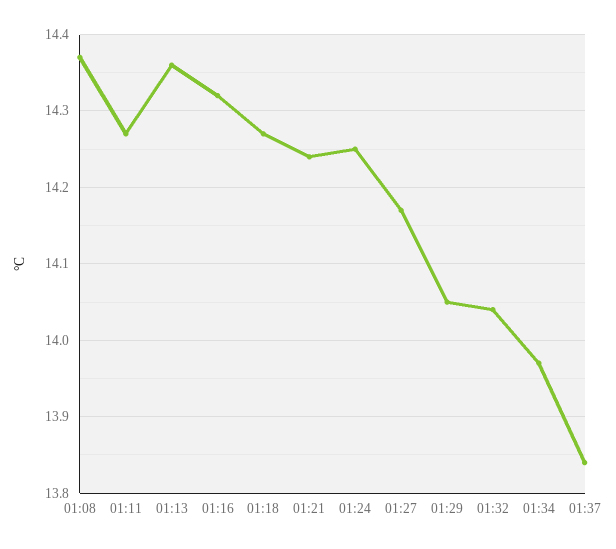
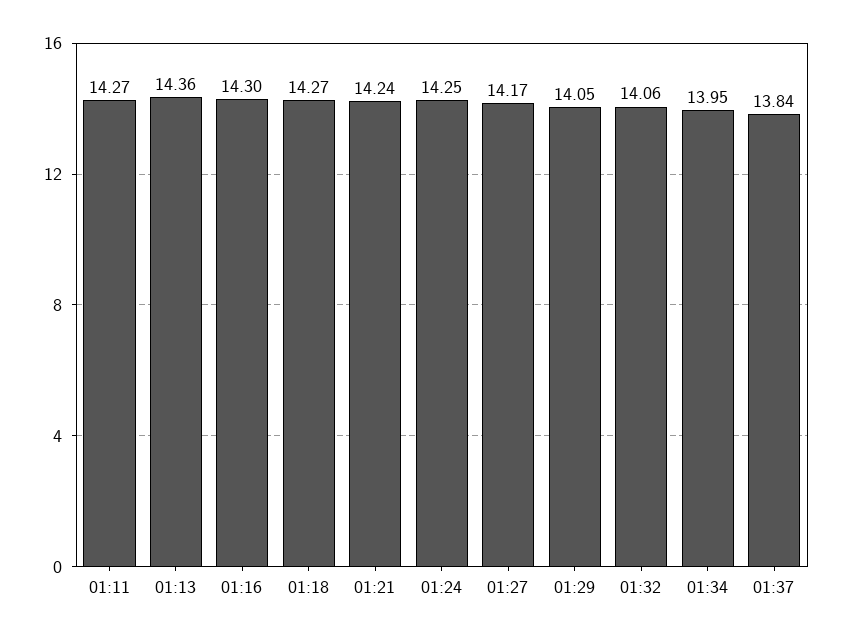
01:08: 14.37 -> none
01:16: 14.32 -> 14.3
01:32: 14.04 -> 14.06
01:34: 13.97 -> 13.95

